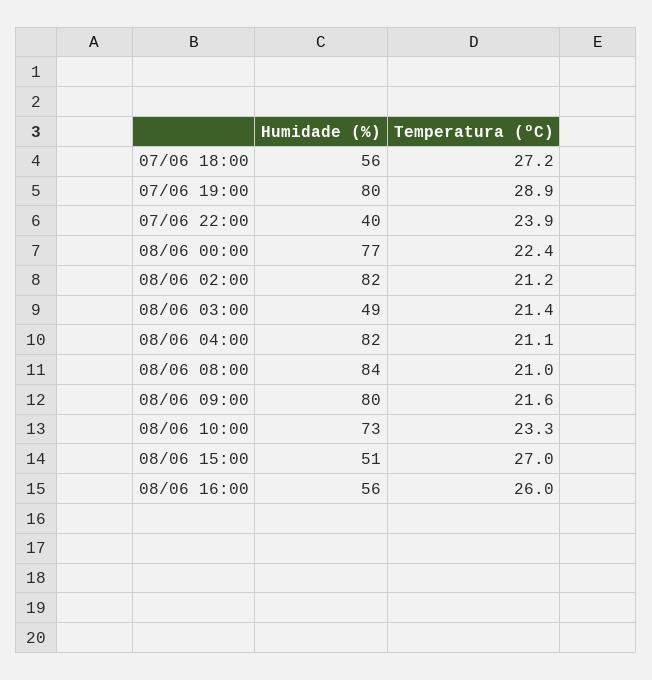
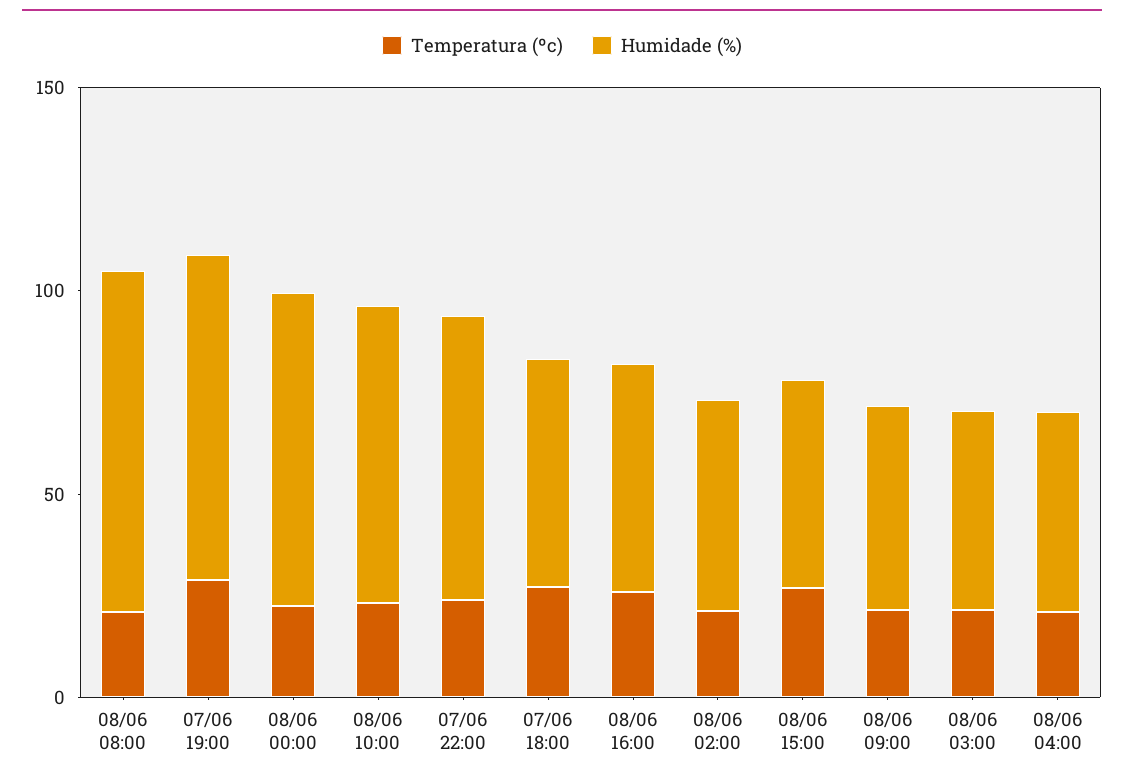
Humidade (%), 07/06 22:00: 40 -> 70
Humidade (%), 08/06 02:00: 82 -> 50
Humidade (%), 08/06 04:00: 82 -> 50
Humidade (%), 08/06 09:00: 80 -> 50

